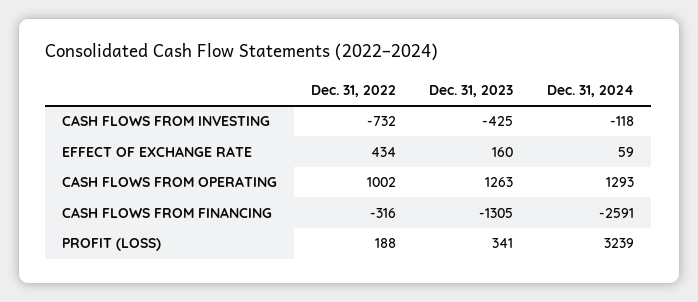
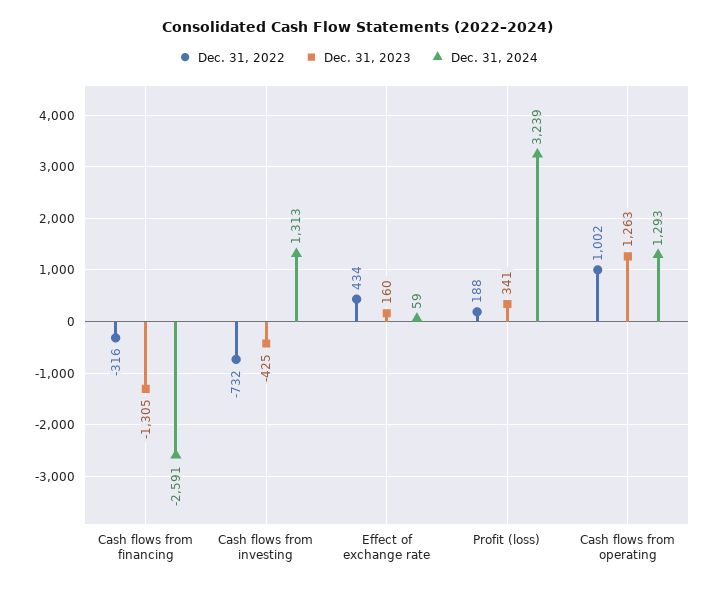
Dec. 31, 2024, CASH FLOWS FROM INVESTING: -118 -> 1313

